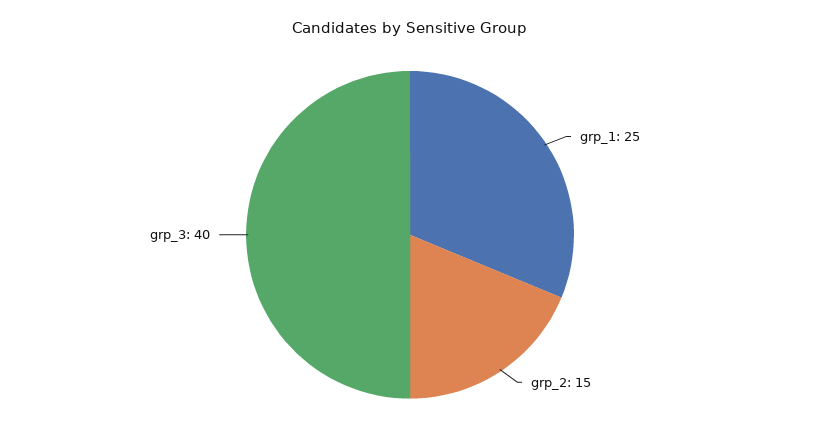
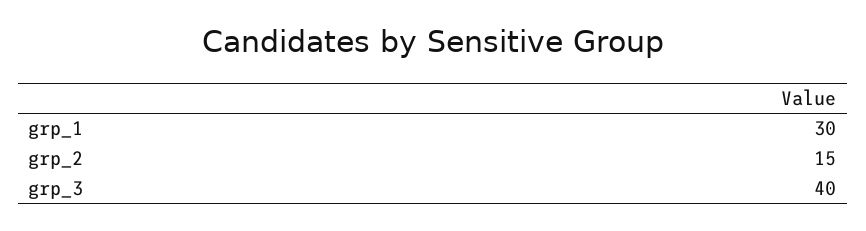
grp_1: 25 -> 30

